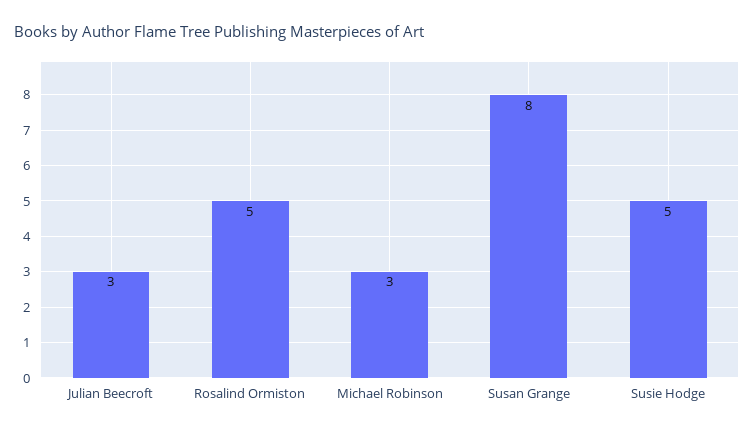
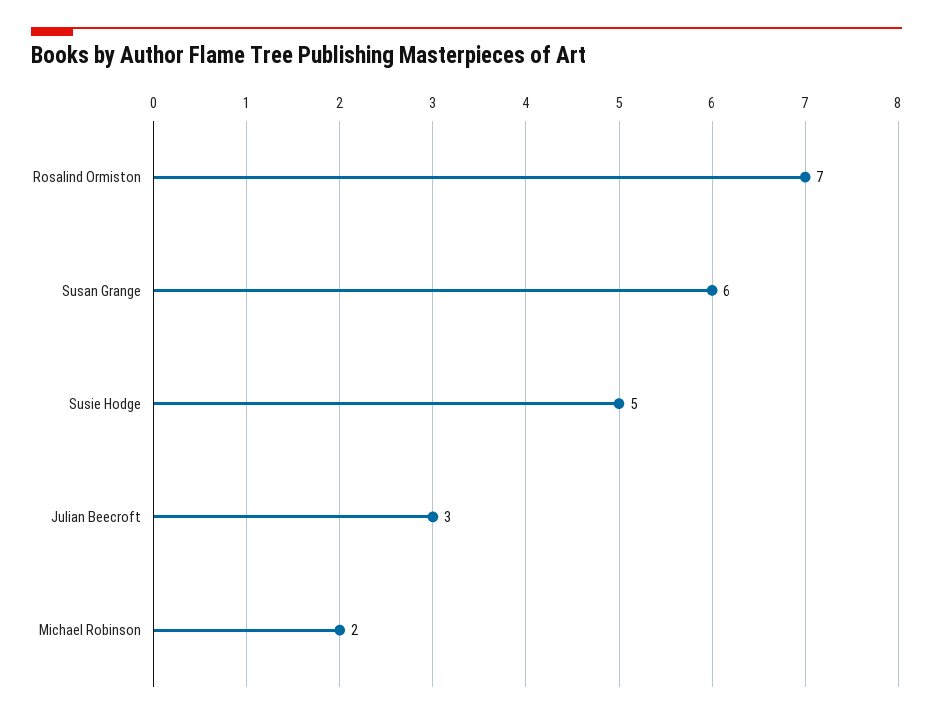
Rosalind Ormiston: 5 -> 7
Michael Robinson: 3 -> 2
Susan Grange: 8 -> 6

